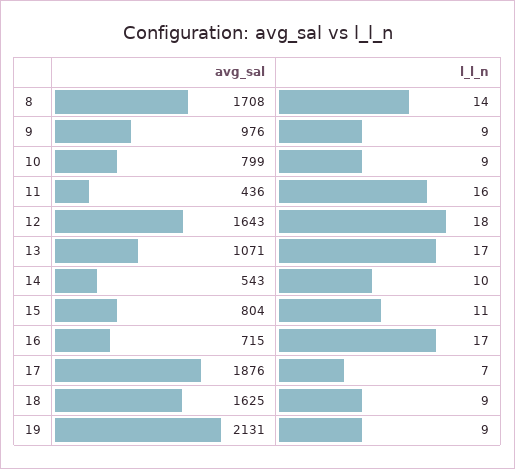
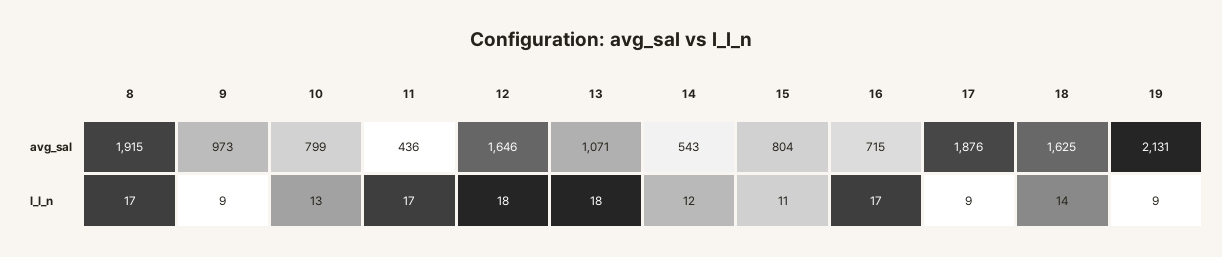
avg_sal, 8: 1708 -> 1915
l_l_n, 8: 14 -> 17
avg_sal, 9: 976 -> 973
l_l_n, 10: 9 -> 13
l_l_n, 11: 16 -> 17
avg_sal, 12: 1643 -> 1646
l_l_n, 13: 17 -> 18
l_l_n, 14: 10 -> 12
l_l_n, 17: 7 -> 9
l_l_n, 18: 9 -> 14

